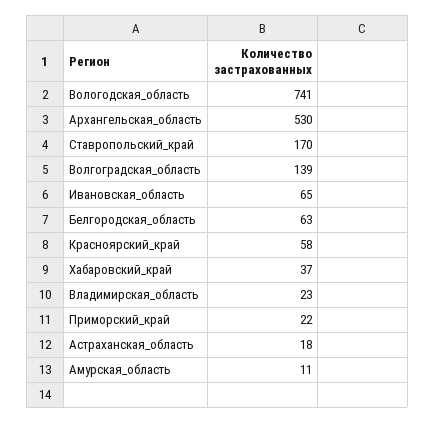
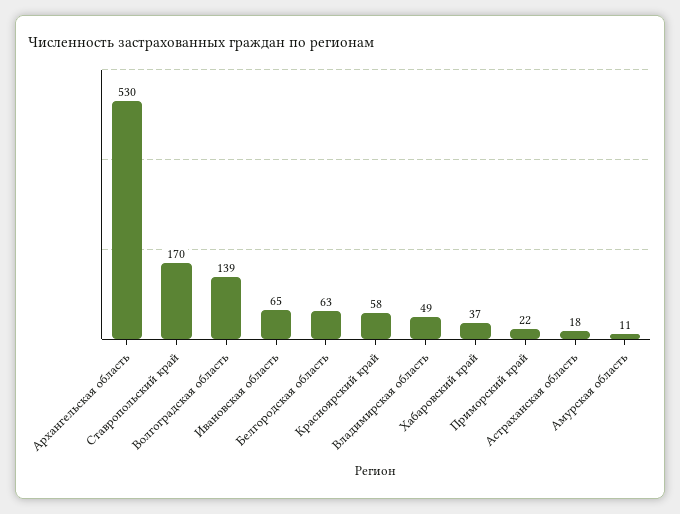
Вологодская_область: 741 -> none
Владимирская_область: 23 -> 49

